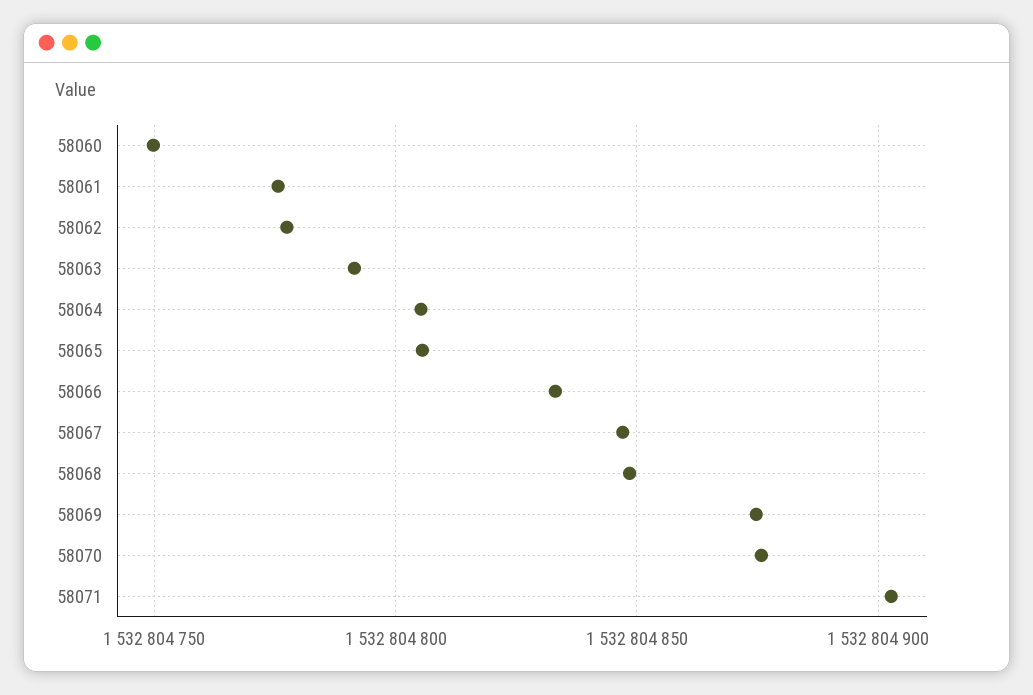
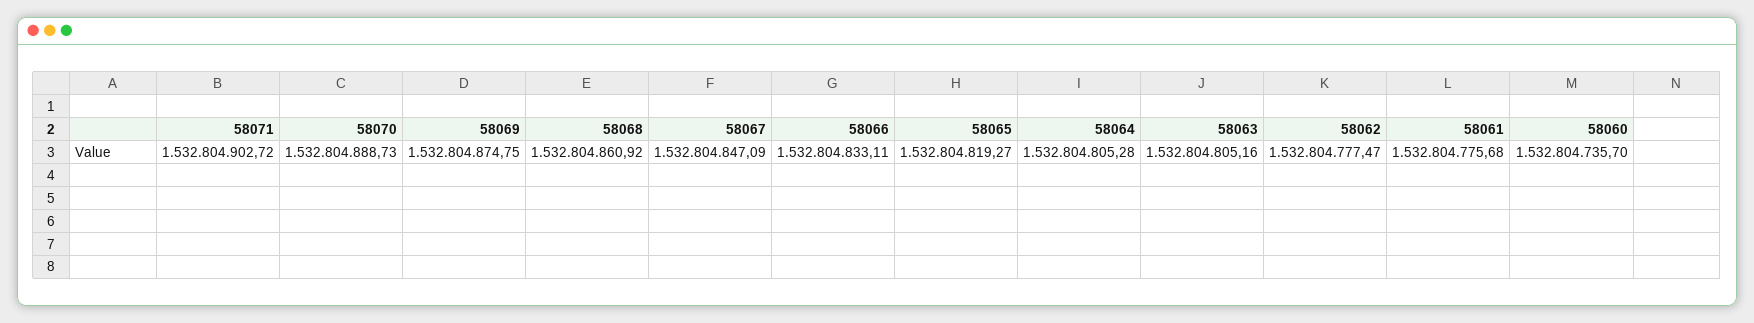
58060: 1532804750 -> 1532804735.7
58063: 1532804790 -> 1532804805.16
58065: 1532804805 -> 1532804819.27
58068: 1532804850 -> 1532804860.92
58070: 1532804875 -> 1532804888.73

